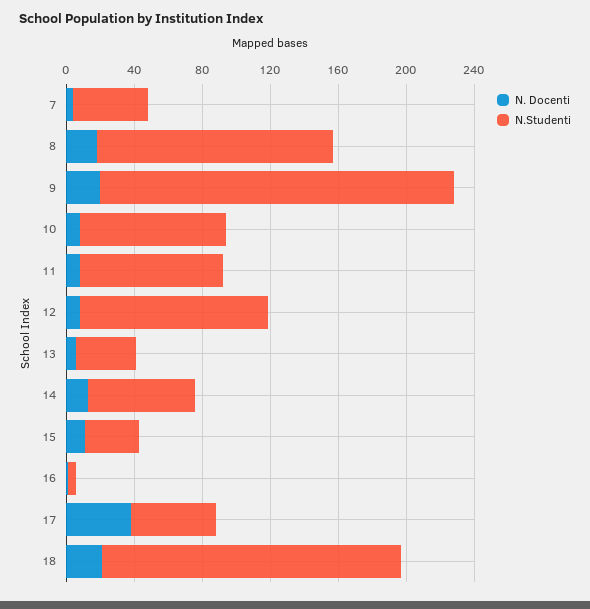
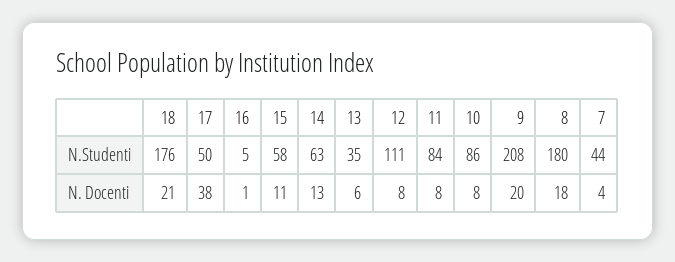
N.Studenti, 8: 140 -> 180
N.Studenti, 15: 30 -> 58

